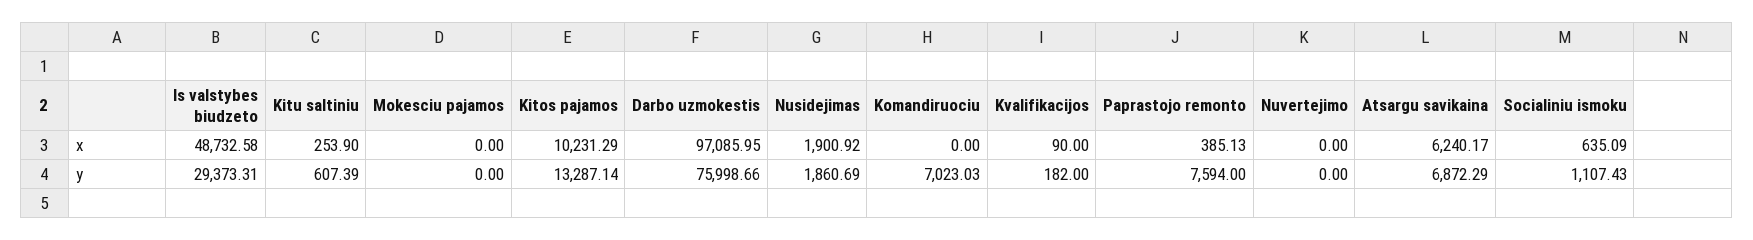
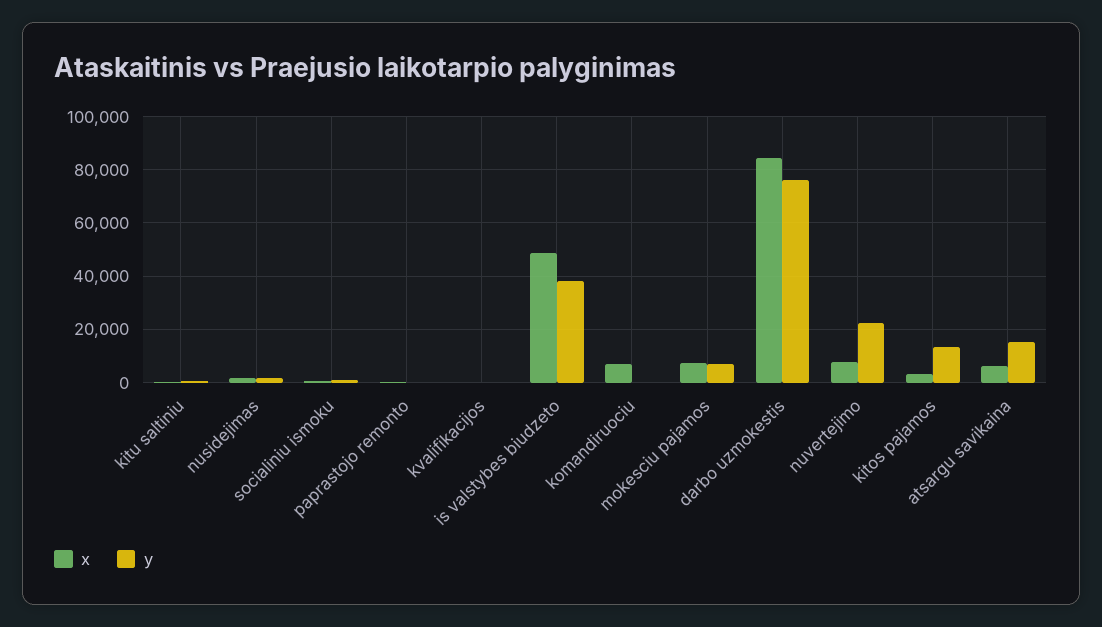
x, Mokesciu pajamos: 0 -> 7500
x, Kitos pajamos: 10231.29 -> 2500
x, Darbo uzmokestis: 97085.95 -> 85000
x, Komandiruociu: 0 -> 7500
x, Nuvertejimo: 0 -> 7500
y, Is valstybes biudzeto: 29373.31 -> 37500
y, Mokesciu pajamos: 0 -> 7500
y, Komandiruociu: 7023.03 -> 0
y, Paprastojo remonto: 7594 -> 0
y, Nuvertejimo: 0 -> 22500
y, Atsargu savikaina: 6872.29 -> 15000

